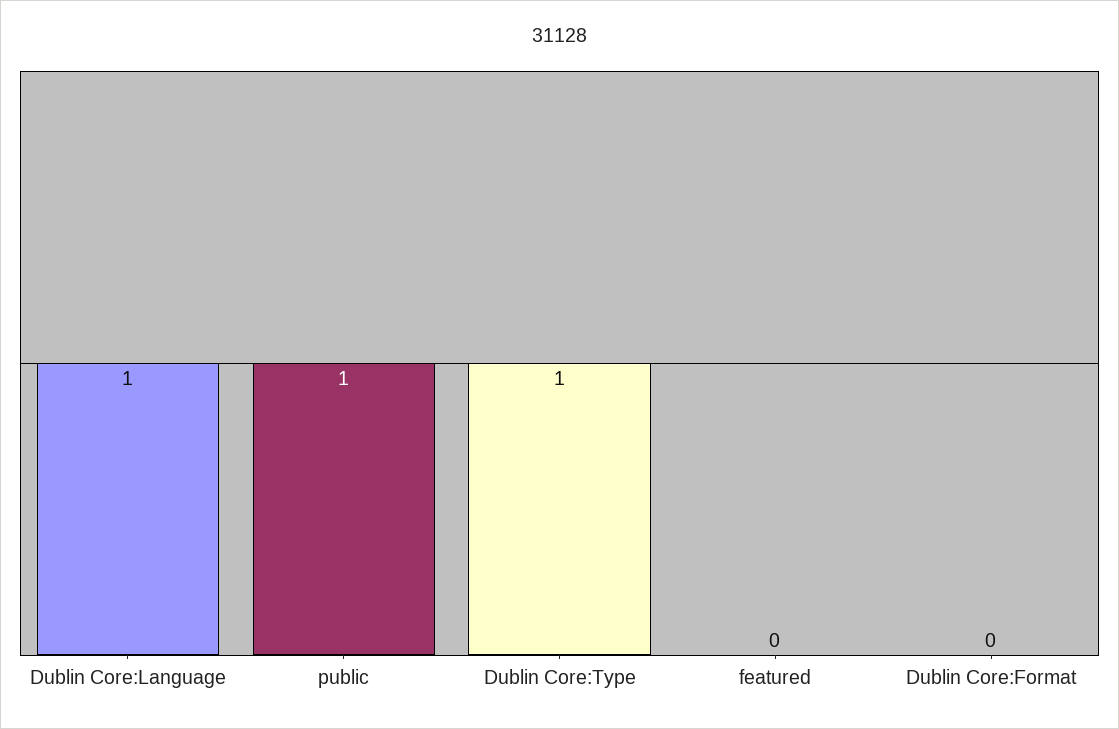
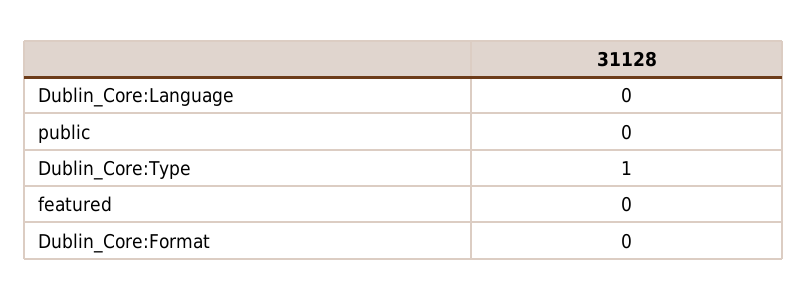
Dublin Core:Language: 1 -> 0
public: 1 -> 0

